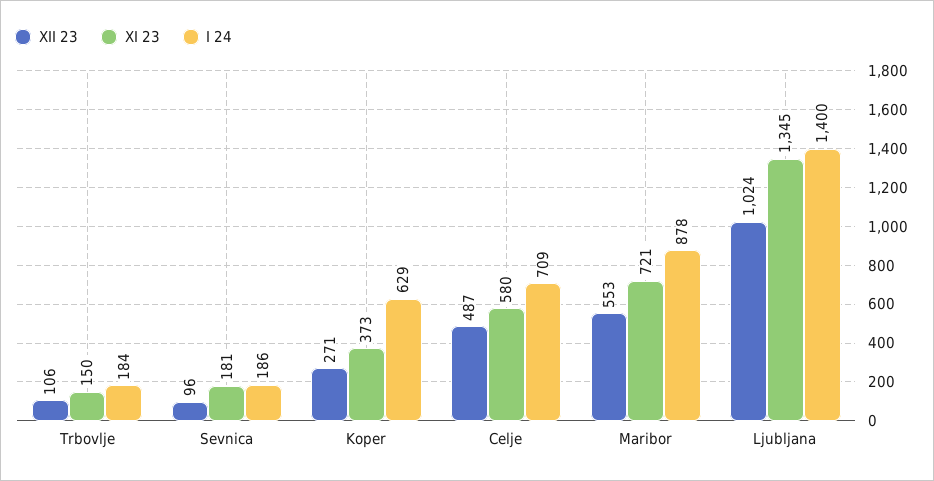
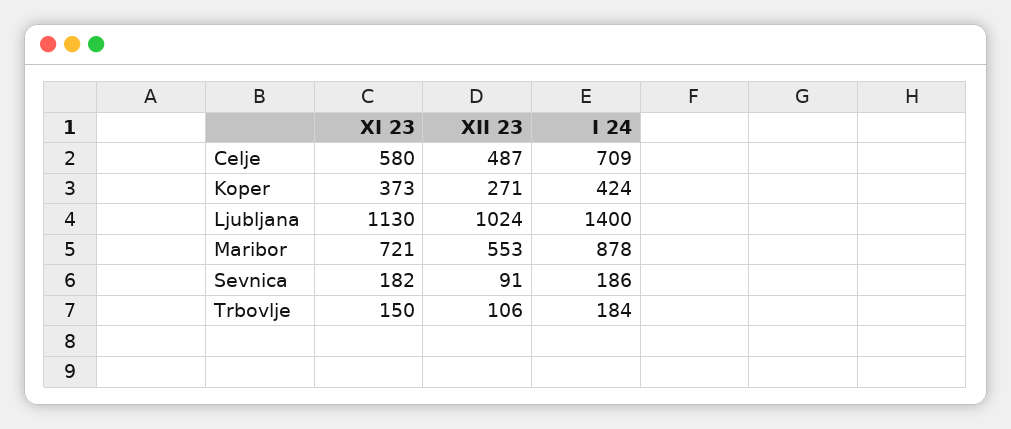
XII 23, Sevnica: 96 -> 91
XI 23, Sevnica: 181 -> 182
I 24, Koper: 629 -> 424
XI 23, Ljubljana: 1345 -> 1130

